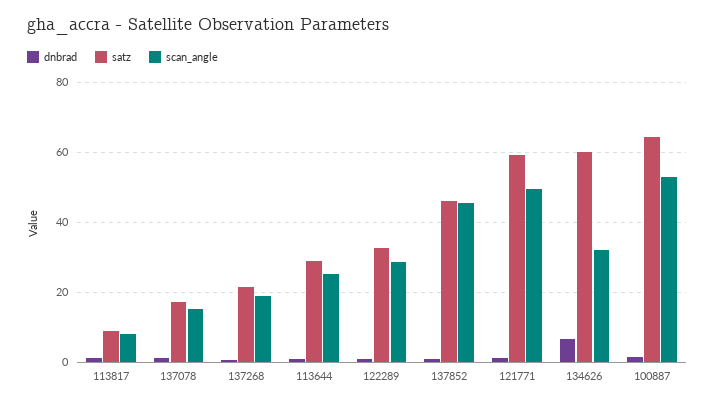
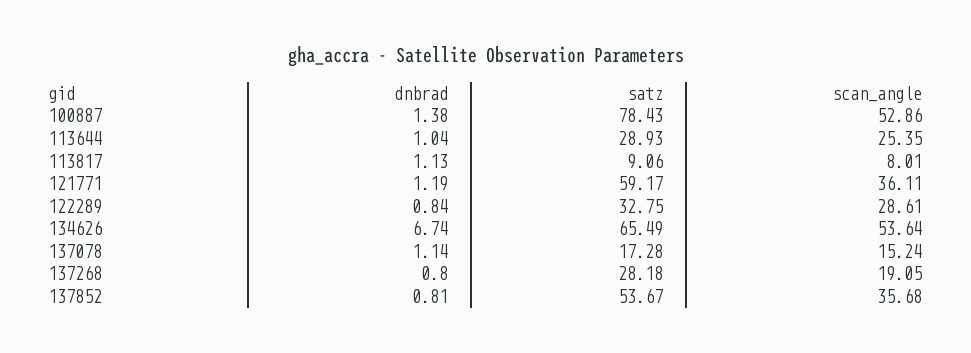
satz, 137268: 22 -> 28.18
satz, 137852: 46 -> 53.67
scan_angle, 137852: 46 -> 35.68
scan_angle, 121771: 50 -> 36.11
satz, 134626: 60 -> 65.49
scan_angle, 134626: 32 -> 53.64
satz, 100887: 64 -> 78.43

